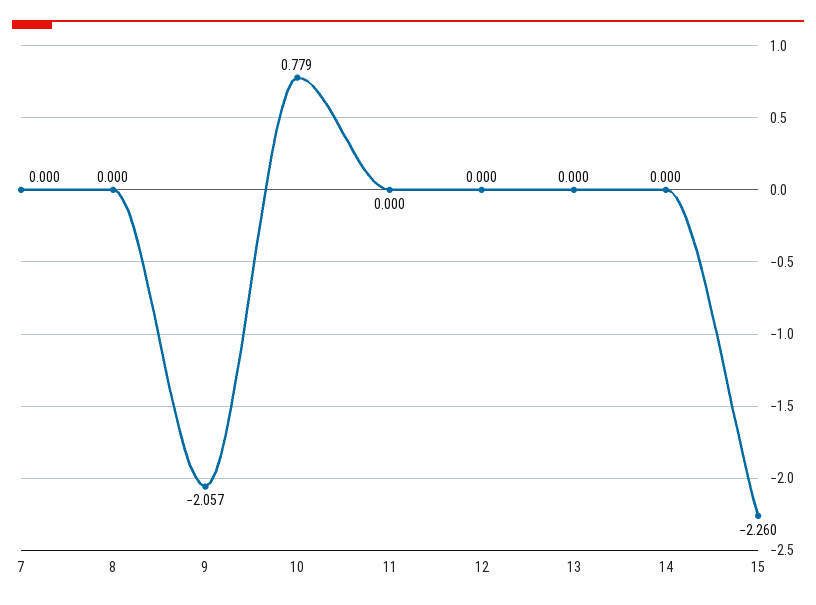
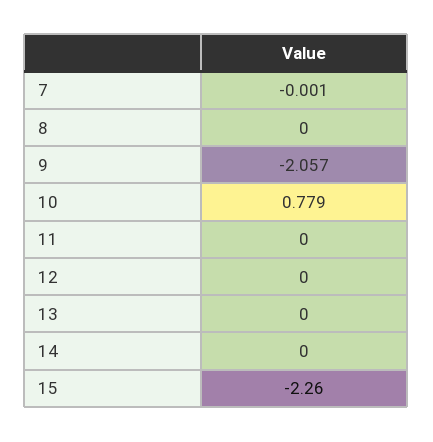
7: 0 -> -0.001

